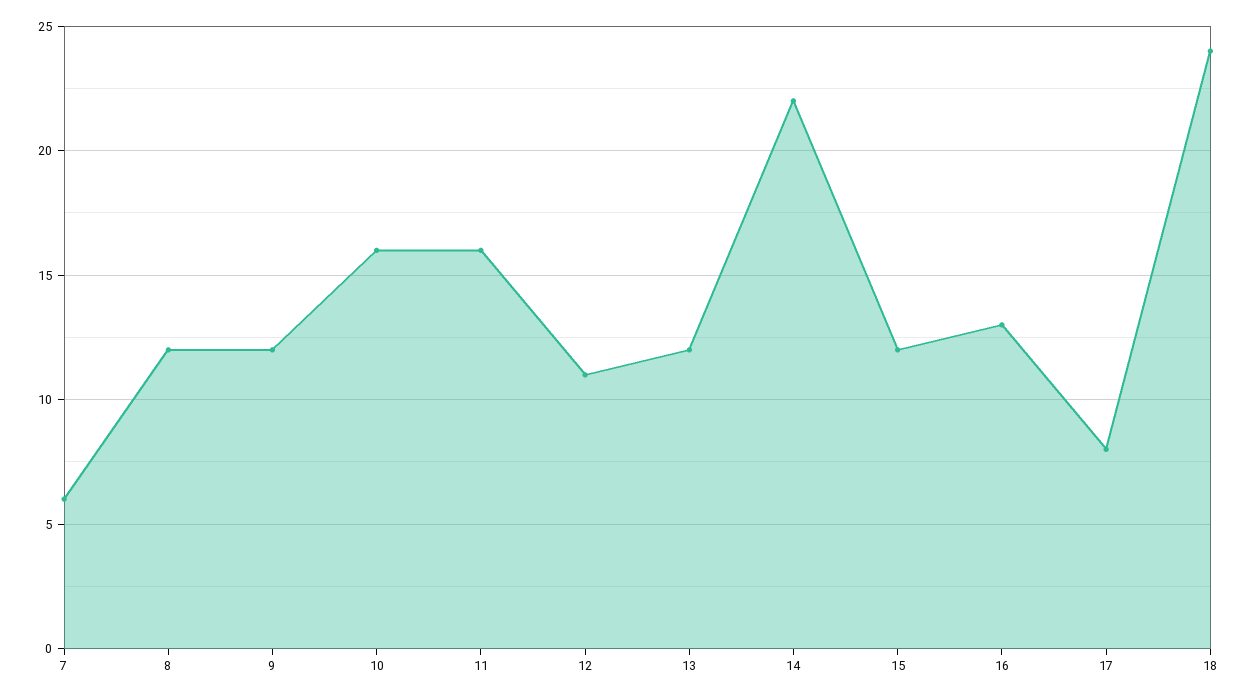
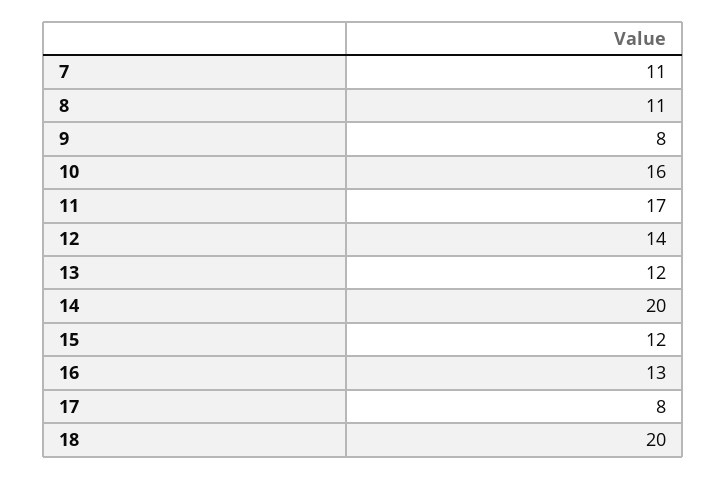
7: 6 -> 11
8: 12 -> 11
9: 12 -> 8
11: 16 -> 17
12: 11 -> 14
14: 22 -> 20
18: 24 -> 20

